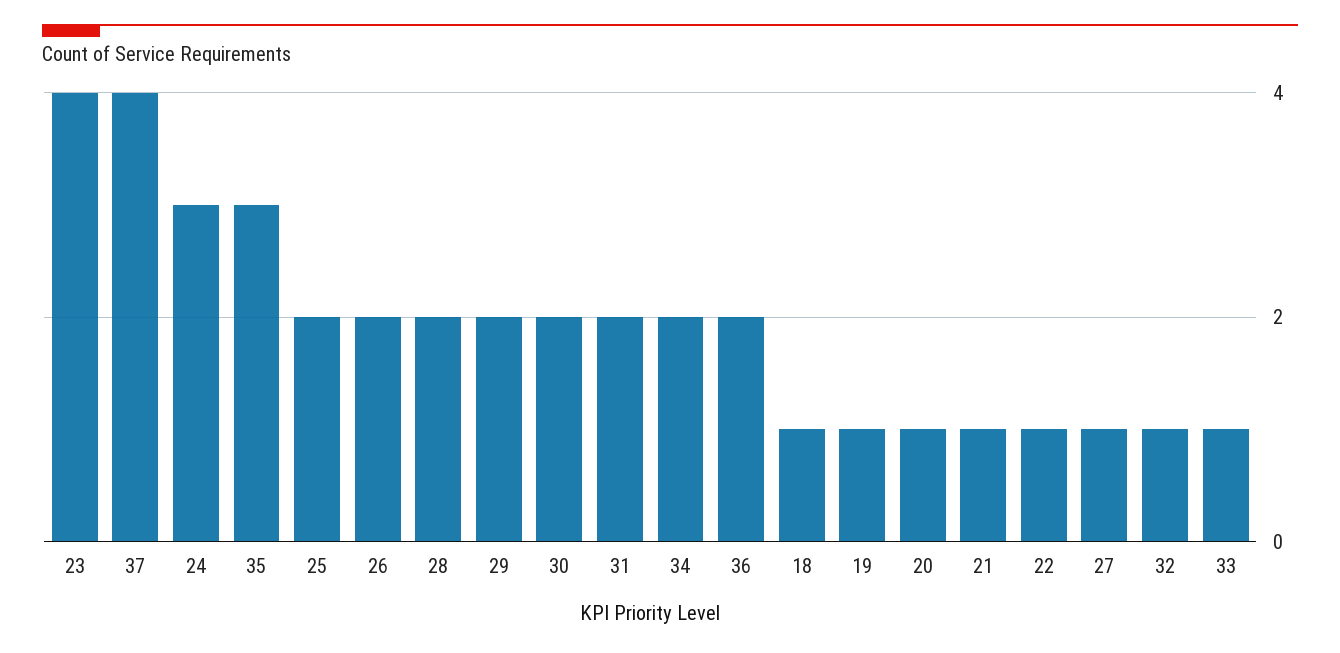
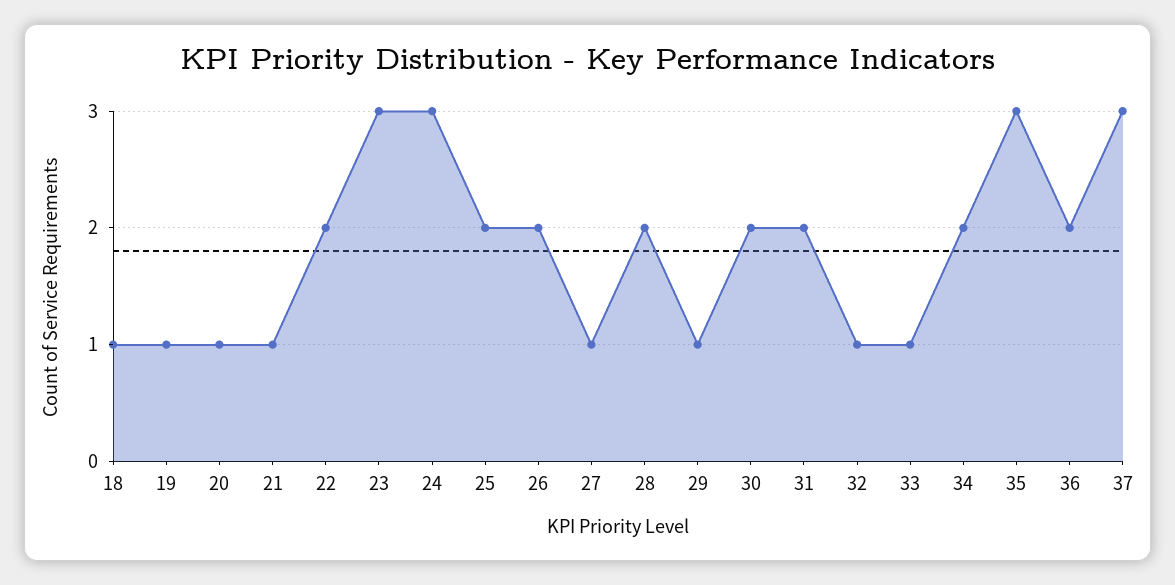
23: 4 -> 3
37: 4 -> 3
29: 2 -> 1
22: 1 -> 2

